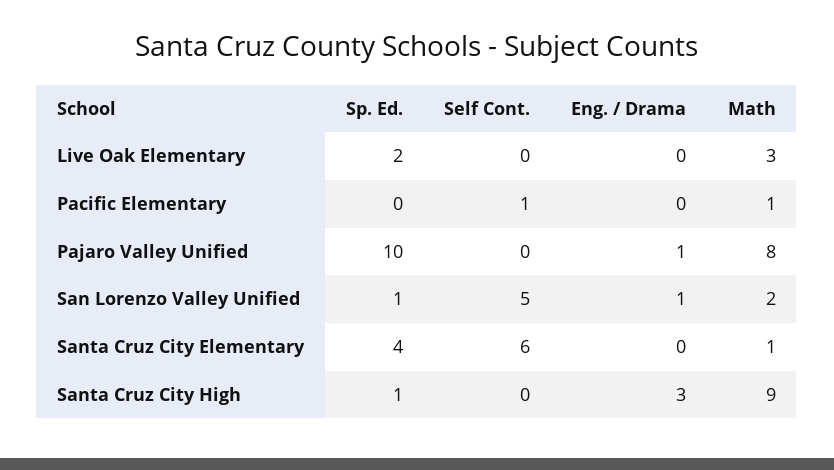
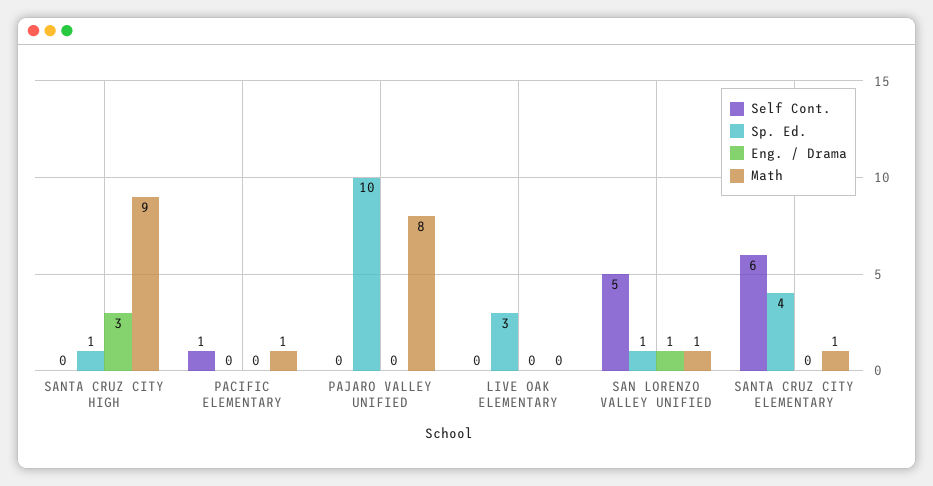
Sp. Ed., Live Oak Elementary: 2 -> 3
Math, Live Oak Elementary: 3 -> 0
Eng. / Drama, Pajaro Valley Unified: 1 -> 0
Math, San Lorenzo Valley Unified: 2 -> 1

